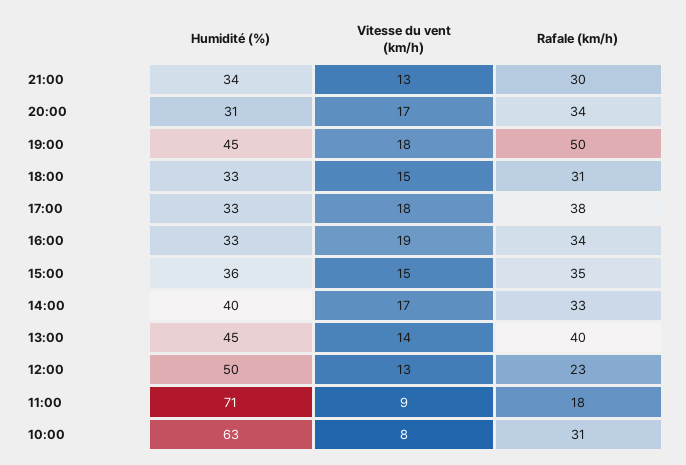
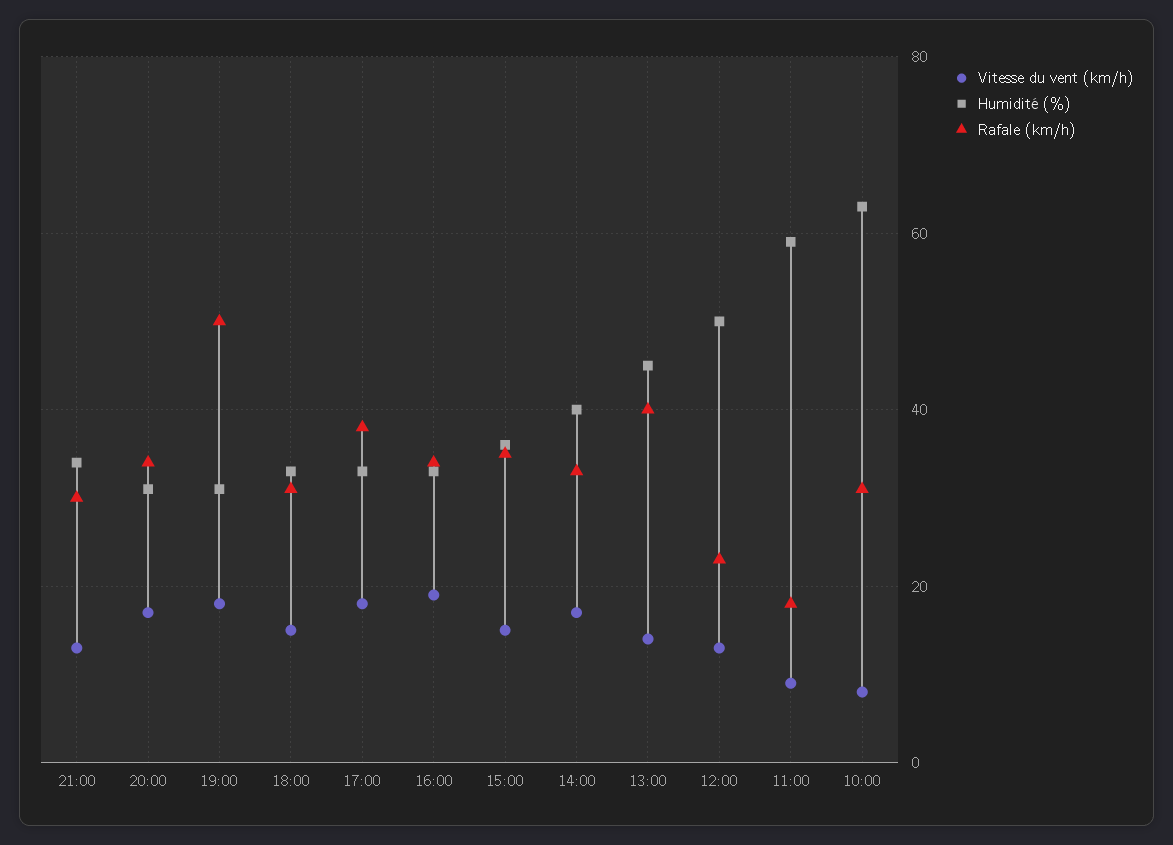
Humidité (%), 19:00: 45 -> 30
Humidité (%), 11:00: 71 -> 60

